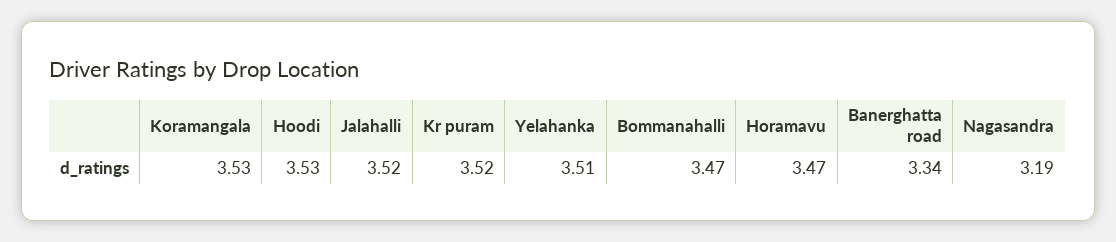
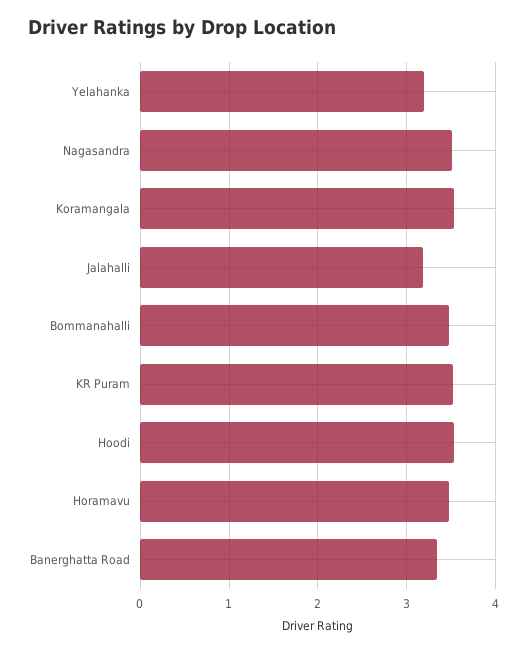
Jalahalli: 3.52 -> 3.2
Yelahanka: 3.51 -> 3.2
Nagasandra: 3.19 -> 3.5

